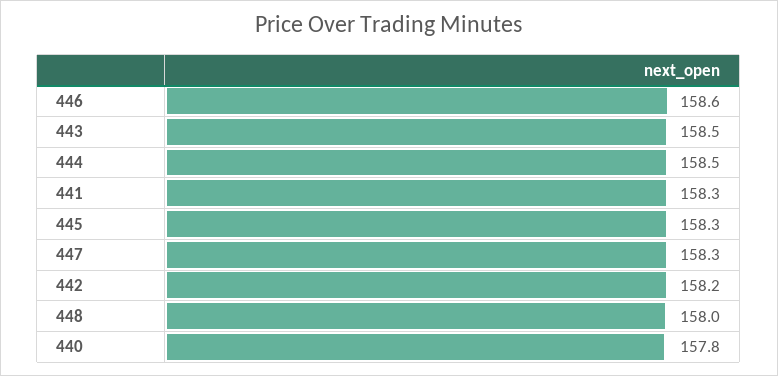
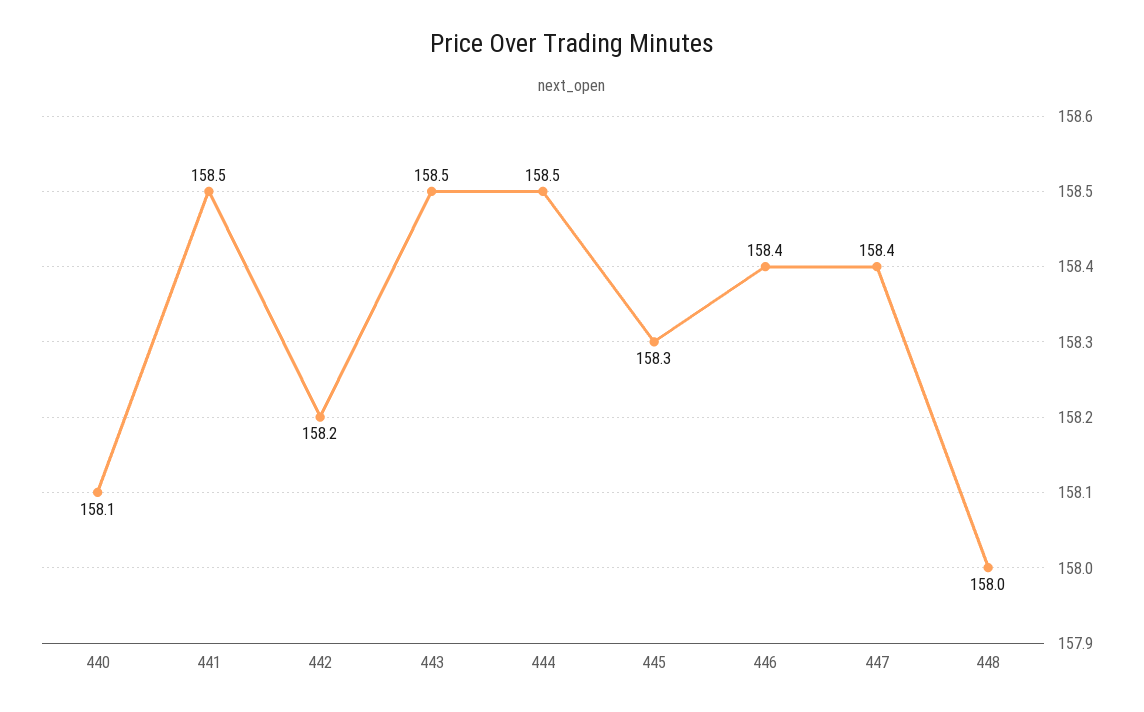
446: 158.6 -> 158.4
441: 158.3 -> 158.5
447: 158.3 -> 158.4
440: 157.8 -> 158.1

